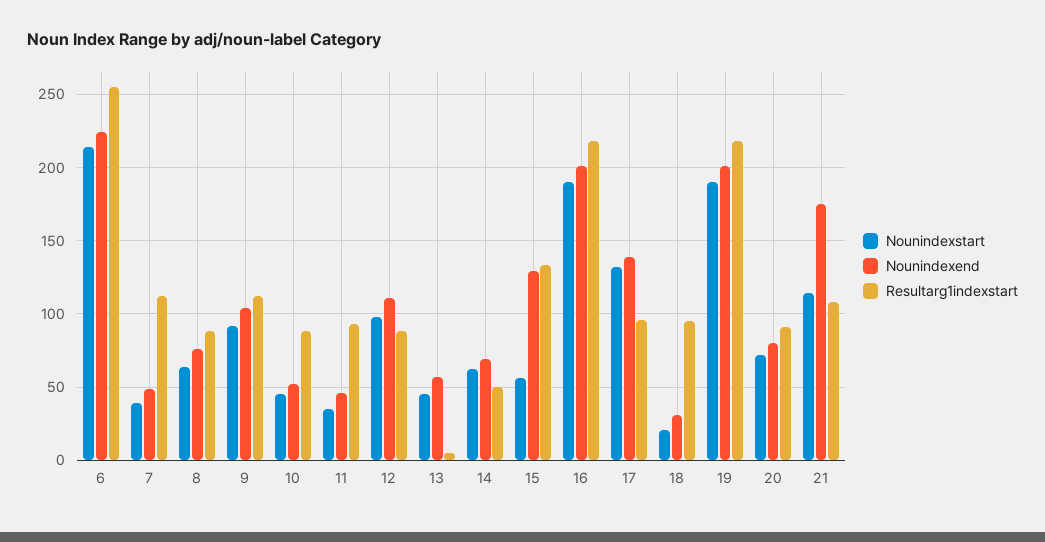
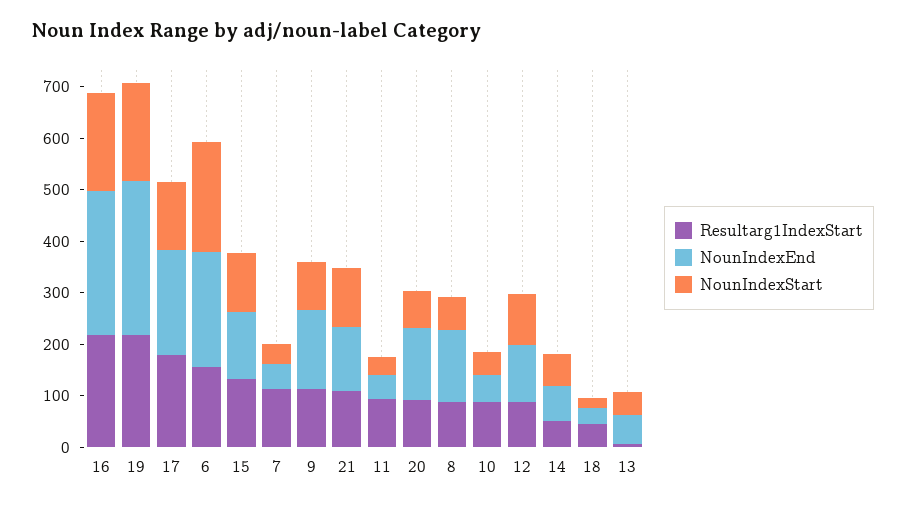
Resultarg1indexstart, 6: 255 -> 160
Nounindexend, 8: 75 -> 140
Nounindexend, 9: 105 -> 160
Nounindexstart, 15: 55 -> 120
Nounindexend, 16: 200 -> 280
Nounindexend, 17: 140 -> 200
Resultarg1indexstart, 17: 95 -> 180
Resultarg1indexstart, 18: 95 -> 40
Nounindexend, 19: 200 -> 300
Nounindexend, 20: 80 -> 140
Nounindexend, 21: 175 -> 120

